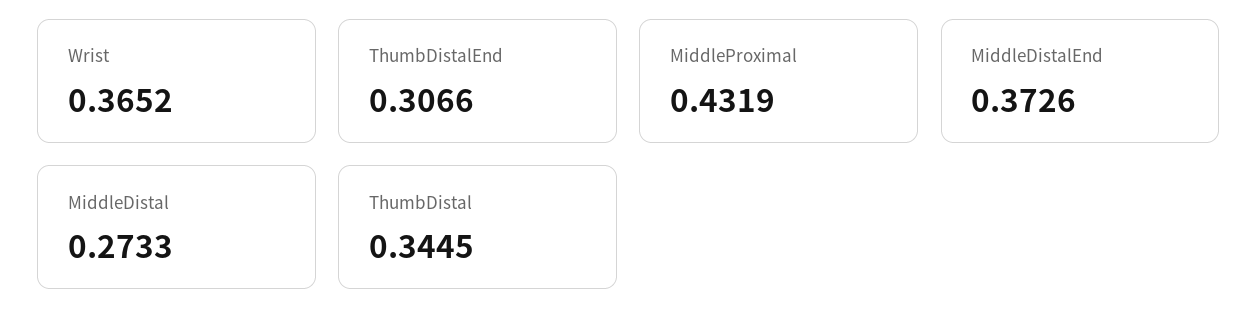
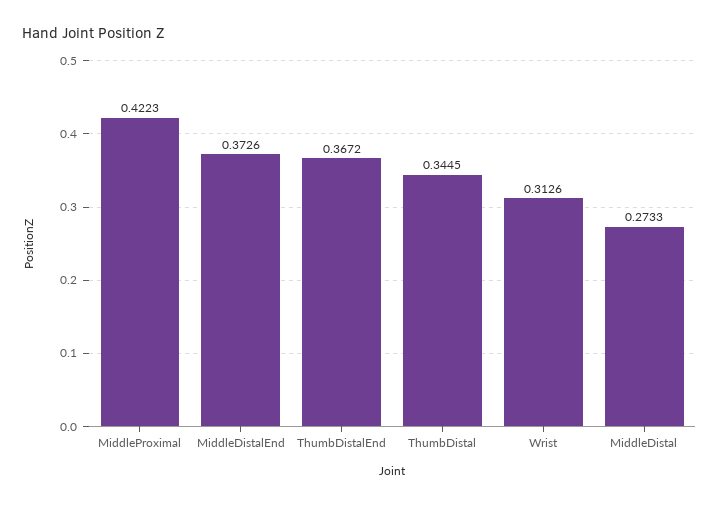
Wrist: 0.3652 -> 0.3126
ThumbDistalEnd: 0.3066 -> 0.3672
MiddleProximal: 0.4319 -> 0.4223

